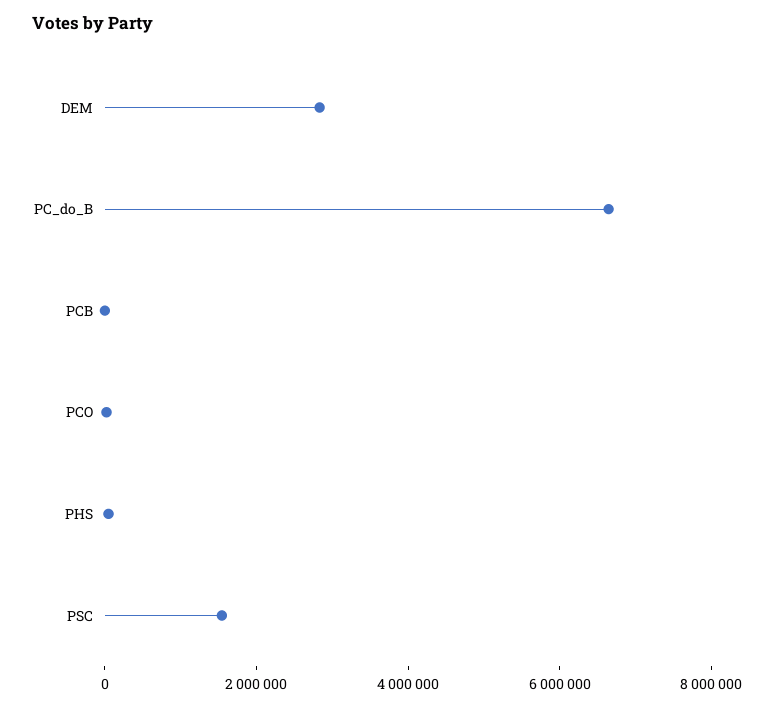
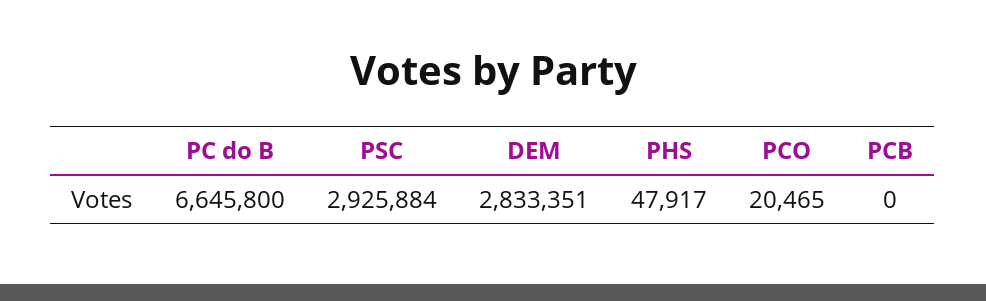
PSC: 1500000 -> 2925884

